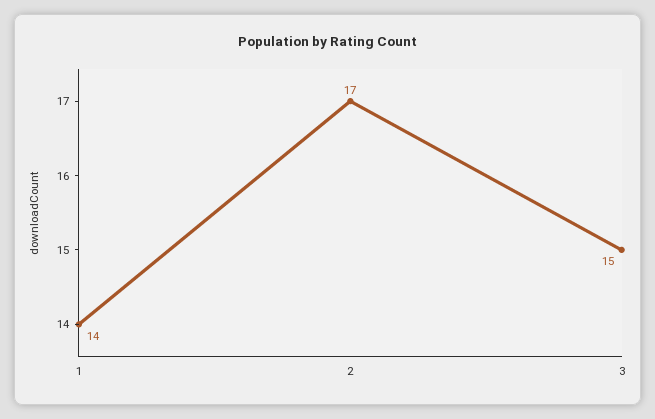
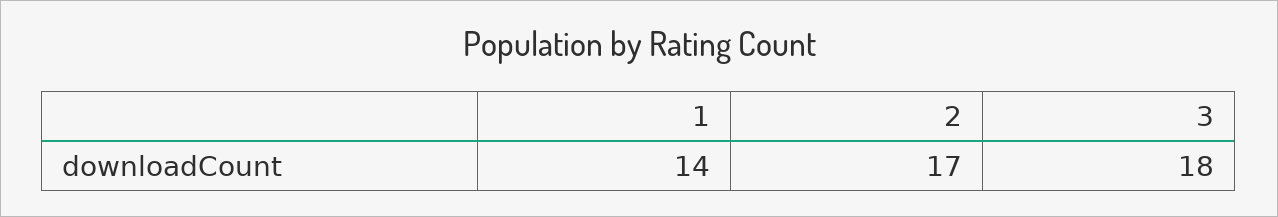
3: 15 -> 18

